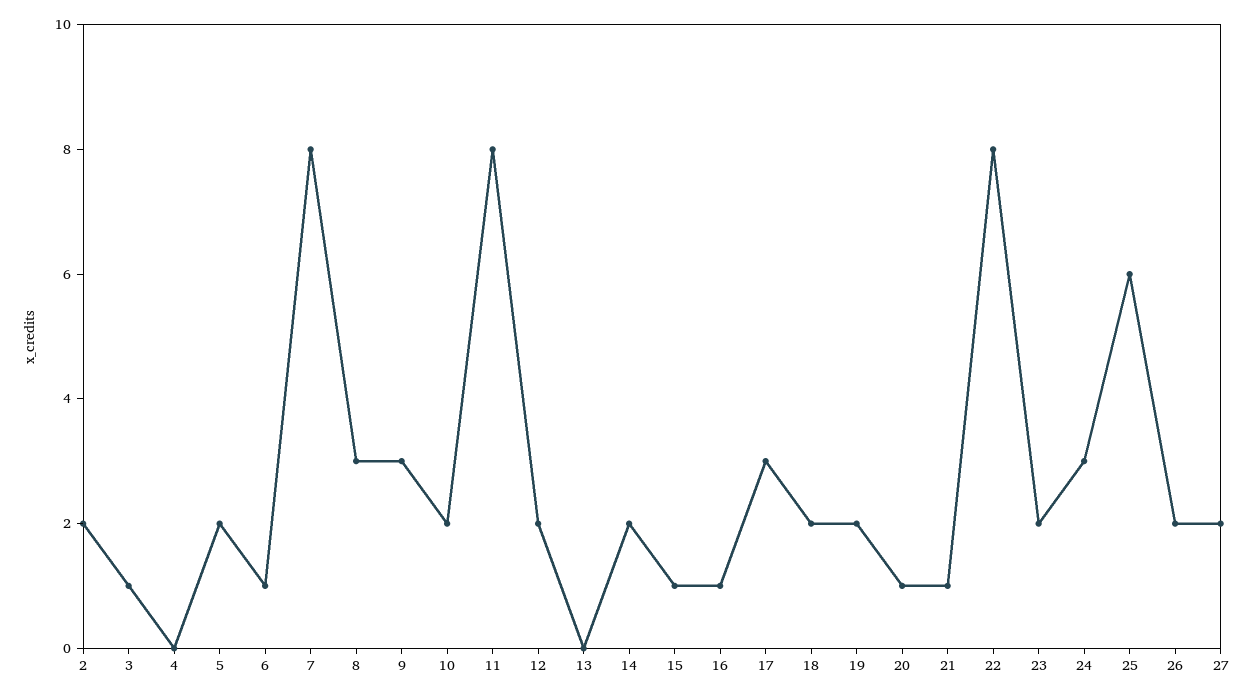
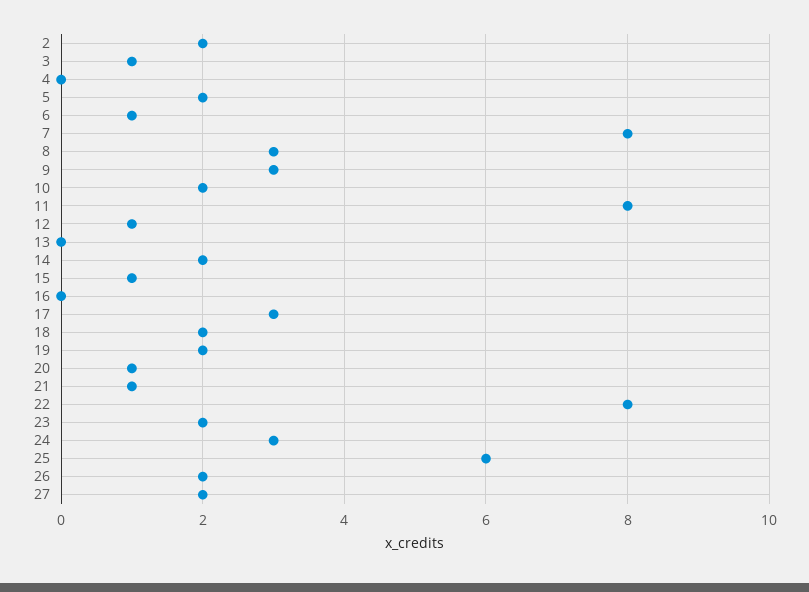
12: 2 -> 1
16: 1 -> 0

